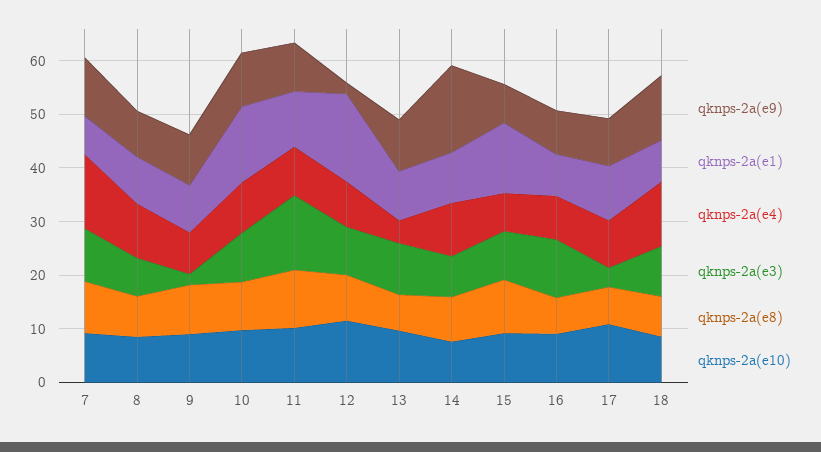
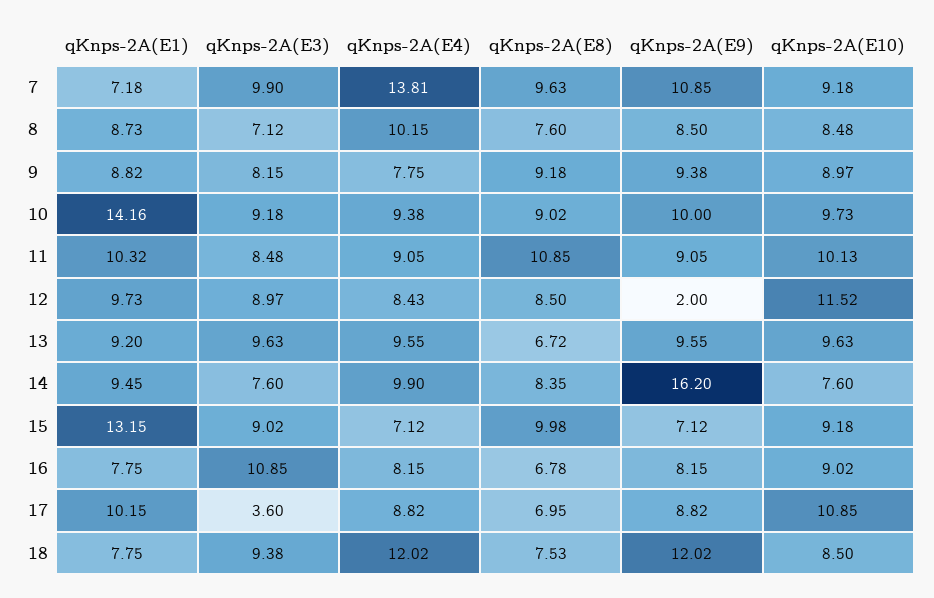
qknps-2a(e3), 9: 2 -> 8.15
qknps-2a(e3), 11: 14 -> 8.48
qknps-2a(e1), 12: 16 -> 9.73
qknps-2a(e4), 13: 4 -> 9.55

